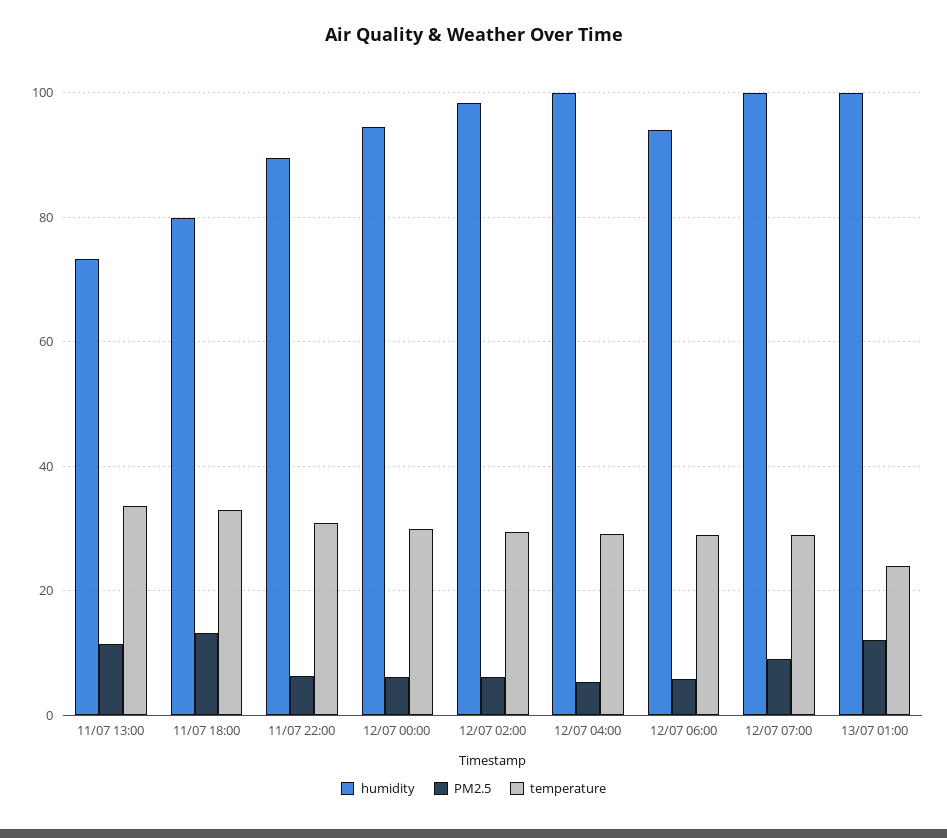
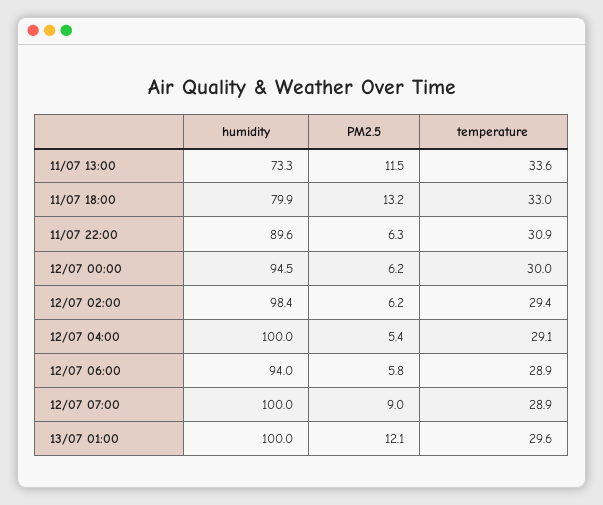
temperature, 13/07 01:00: 24 -> 29.6

